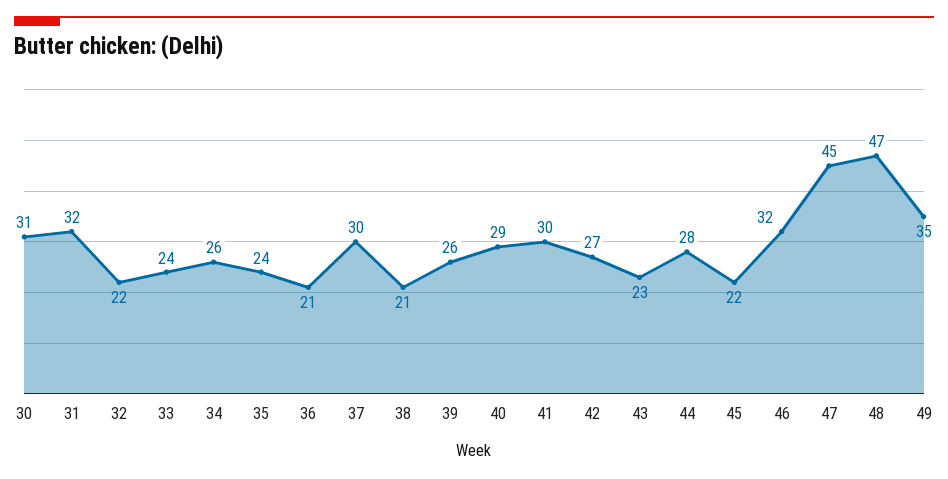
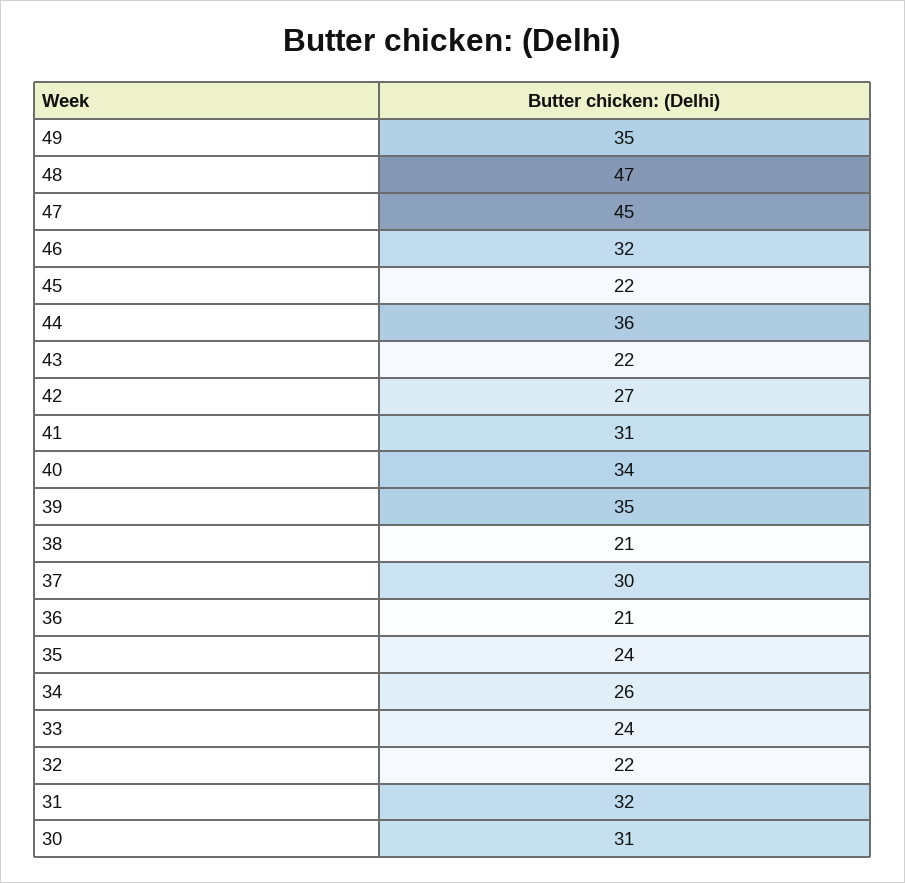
39: 26 -> 35
40: 29 -> 34
41: 30 -> 31
43: 23 -> 22
44: 28 -> 36

